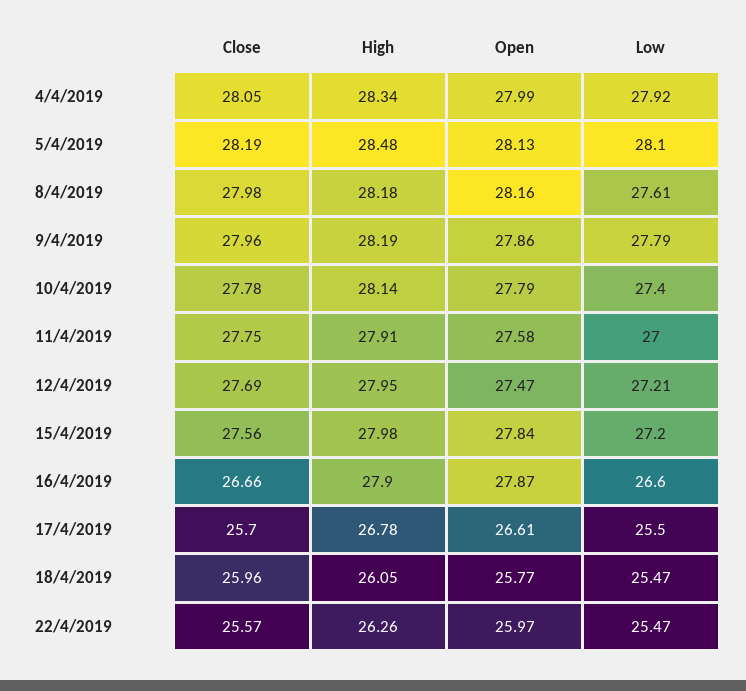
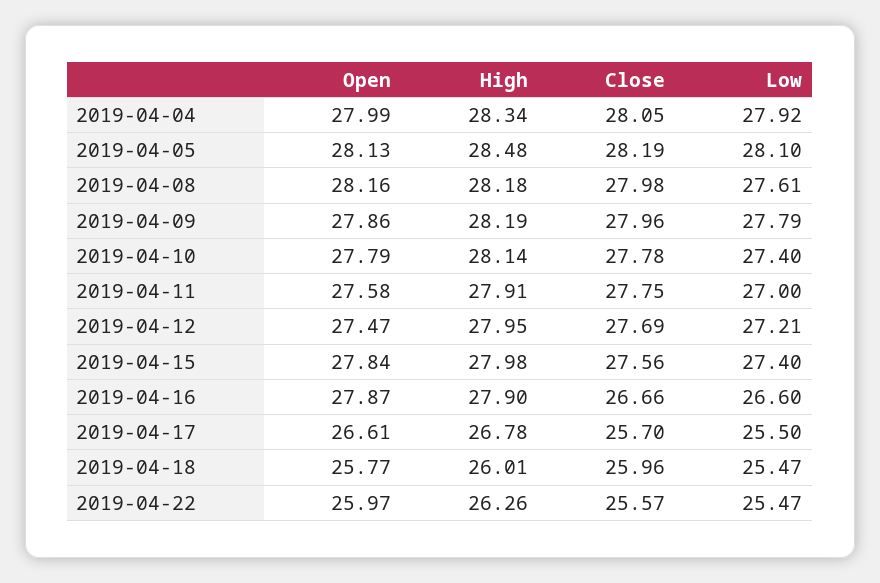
Low, 15/4/2019: 27.2 -> 27.4
High, 18/4/2019: 26.05 -> 26.01

